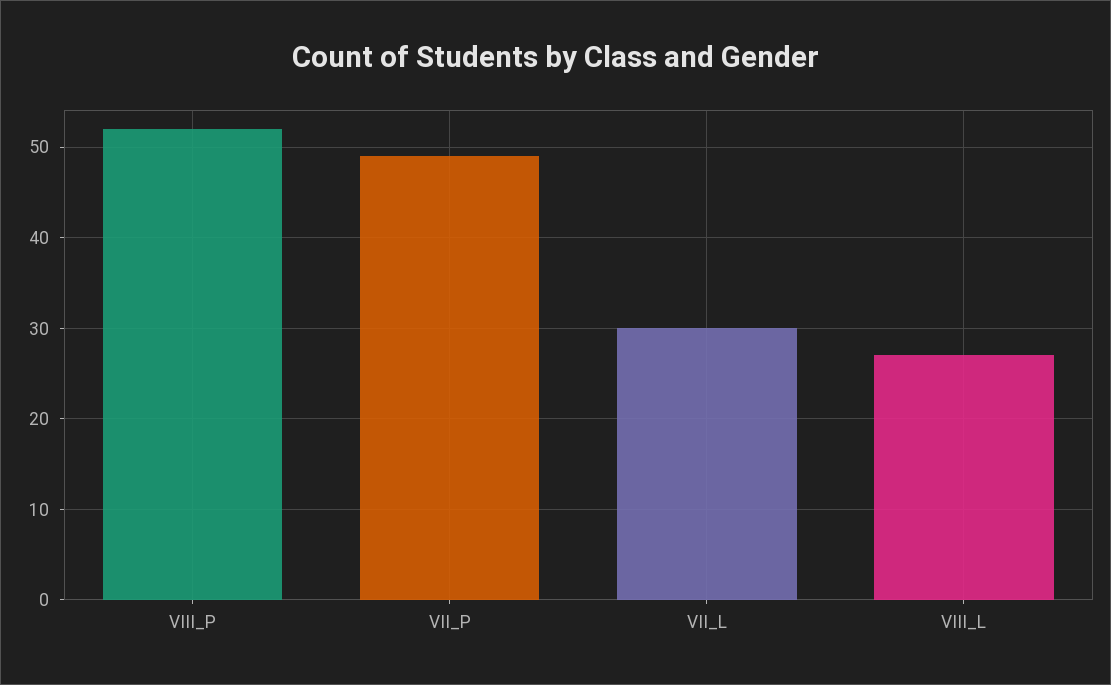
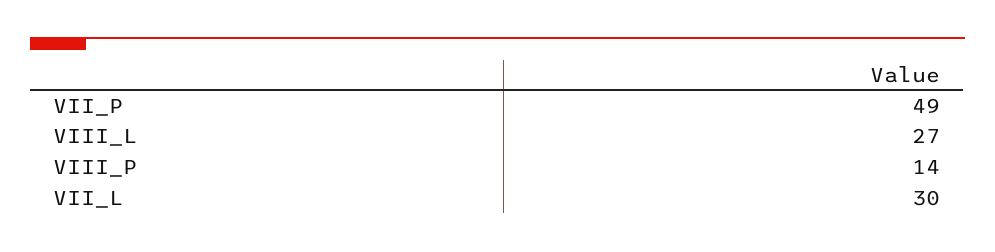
VIII_P: 52 -> 14

